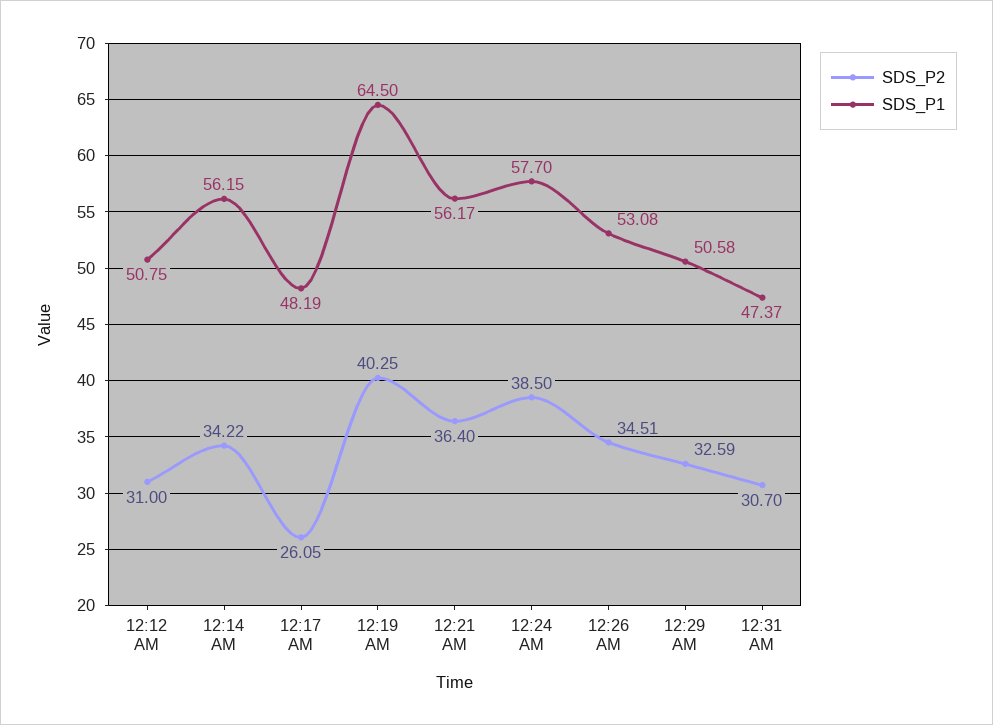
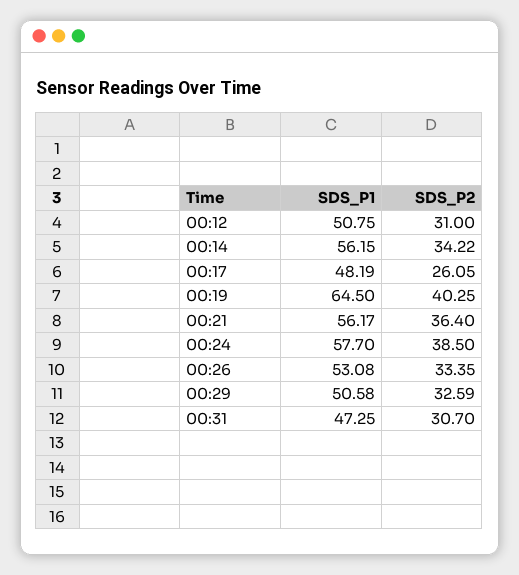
SDS_P2, 12:26 AM: 34.51 -> 33.35
SDS_P1, 12:31 AM: 47.37 -> 47.25

